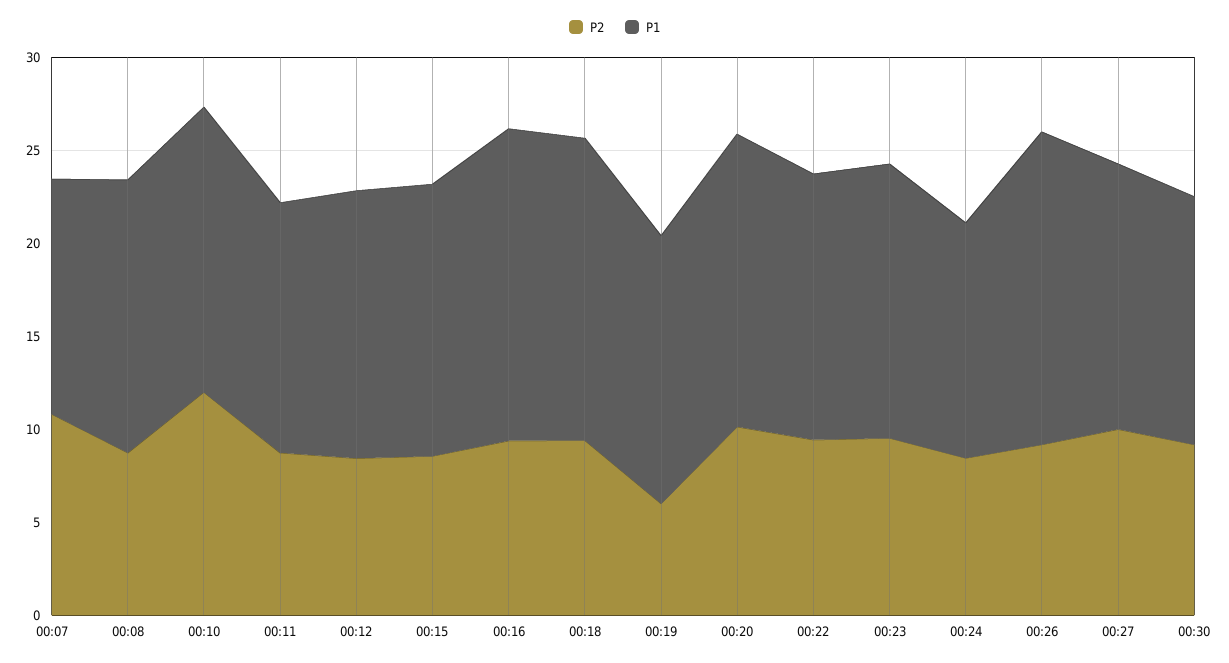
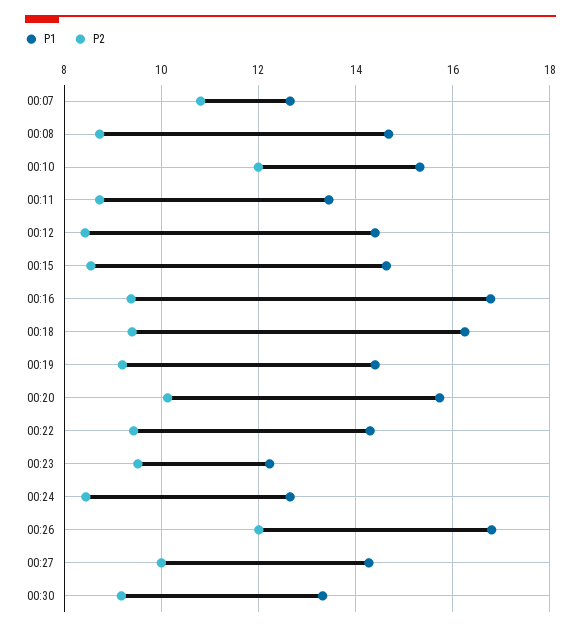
P2, 00:19: 6 -> 9.2
P1, 00:23: 15 -> 12.2
P2, 00:26: 9 -> 12

